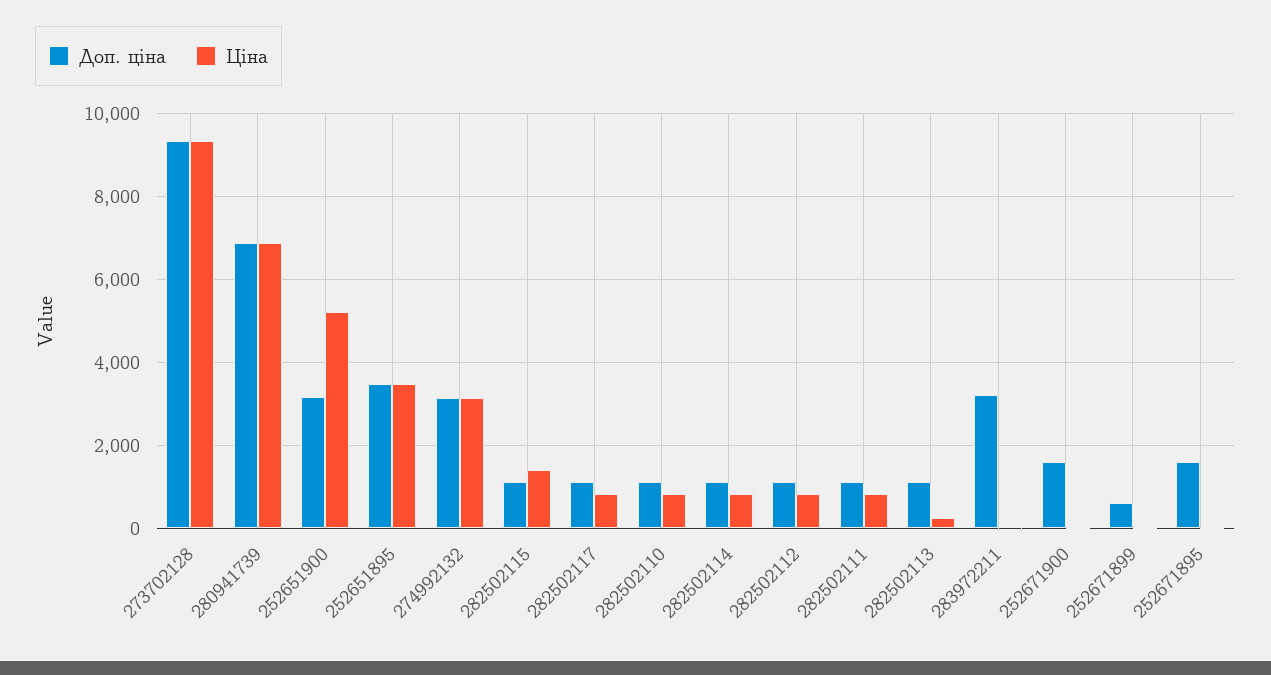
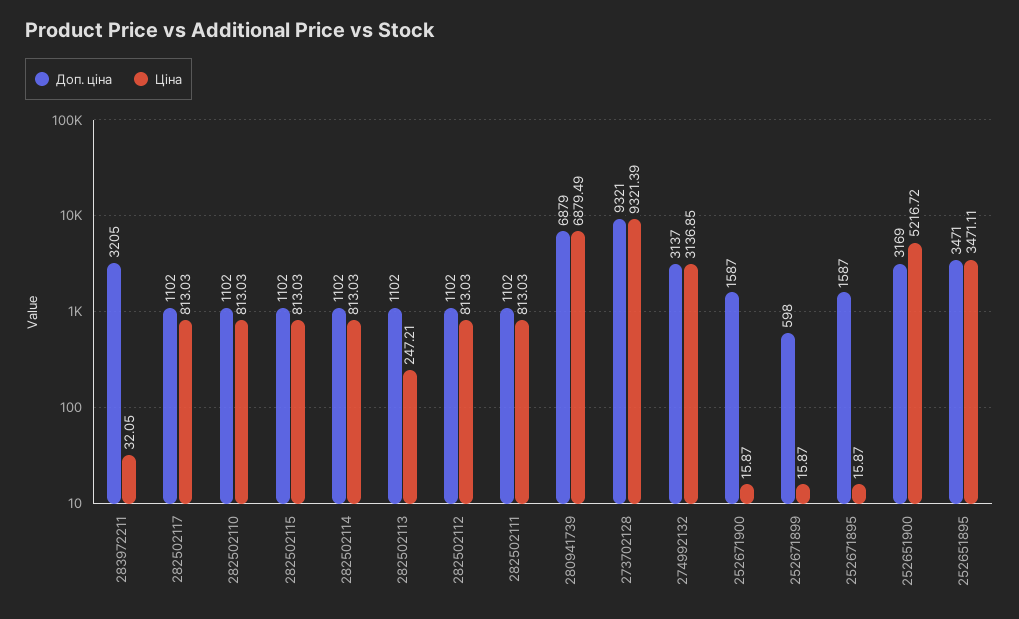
Ціна, 282502115: 1400 -> 813.03

